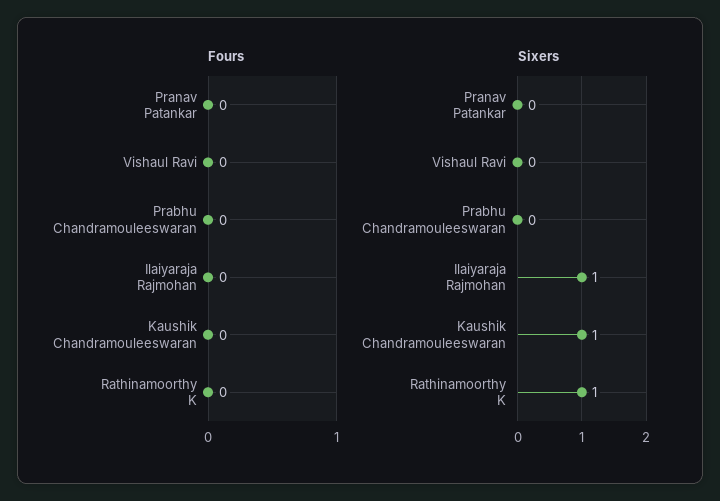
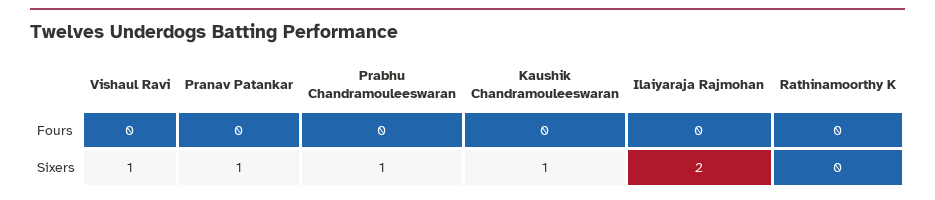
Sixers, Pranav Patankar: 0 -> 1
Sixers, Vishaul Ravi: 0 -> 1
Sixers, Prabhu Chandramouleeswaran: 0 -> 1
Sixers, Ilaiyaraja Rajmohan: 1 -> 2
Sixers, Rathinamoorthy K: 1 -> 0

